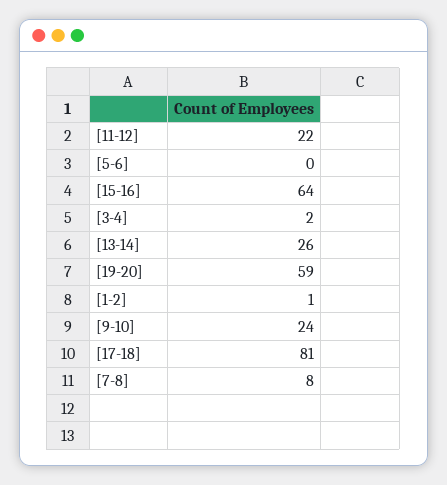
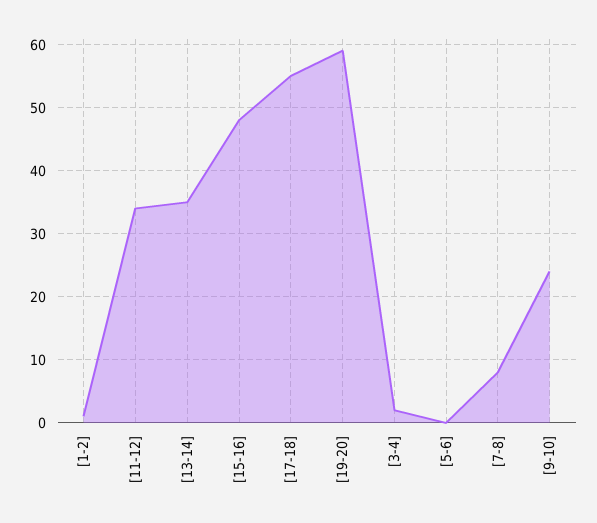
[11-12]: 22 -> 34
[15-16]: 64 -> 48
[13-14]: 26 -> 35
[17-18]: 81 -> 55

